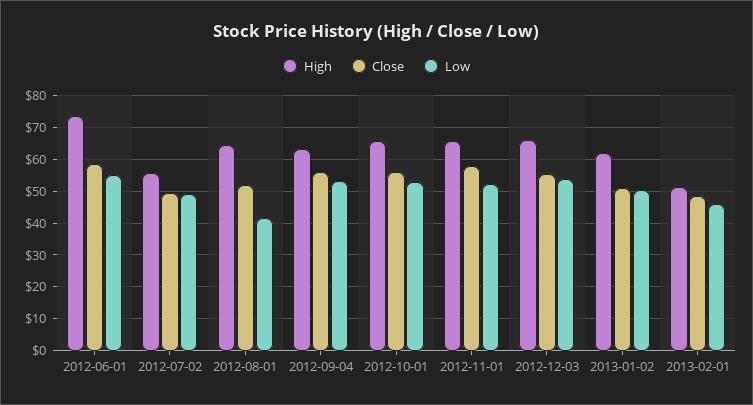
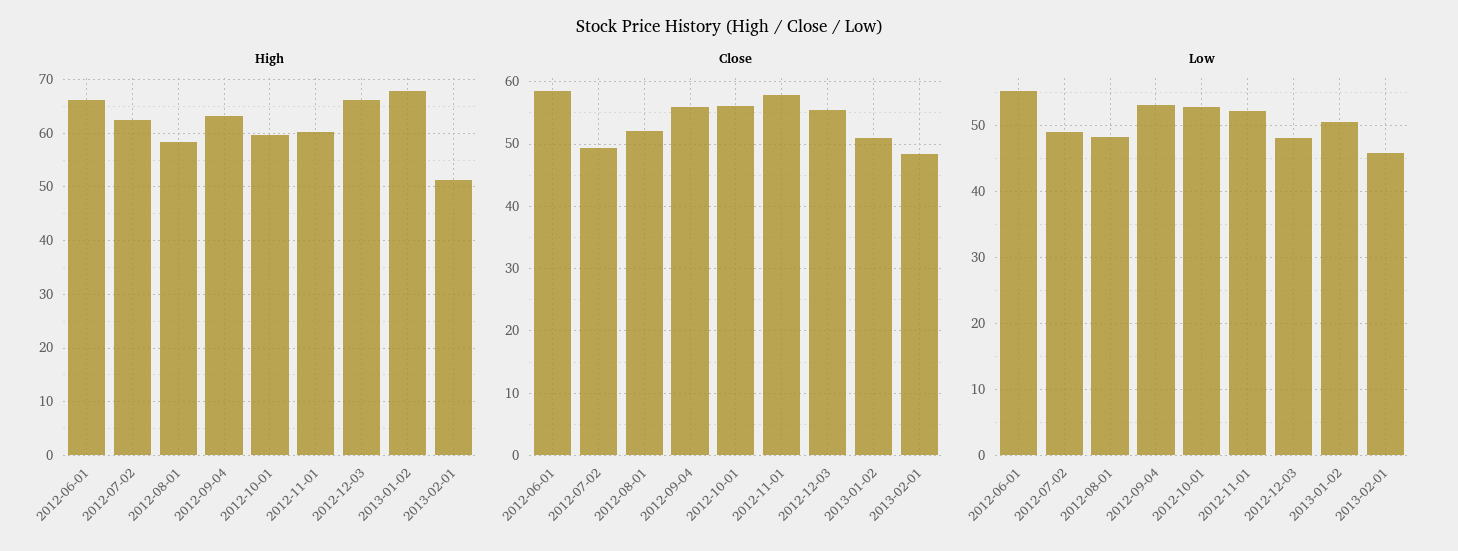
High, 2012-06-01: 74 -> 66
High, 2012-07-02: 56 -> 62
High, 2012-08-01: 64 -> 58
Low, 2012-08-01: 42 -> 48
High, 2012-10-01: 66 -> 60
High, 2012-11-01: 66 -> 60
Low, 2012-12-03: 54 -> 48
High, 2013-01-02: 62 -> 68

